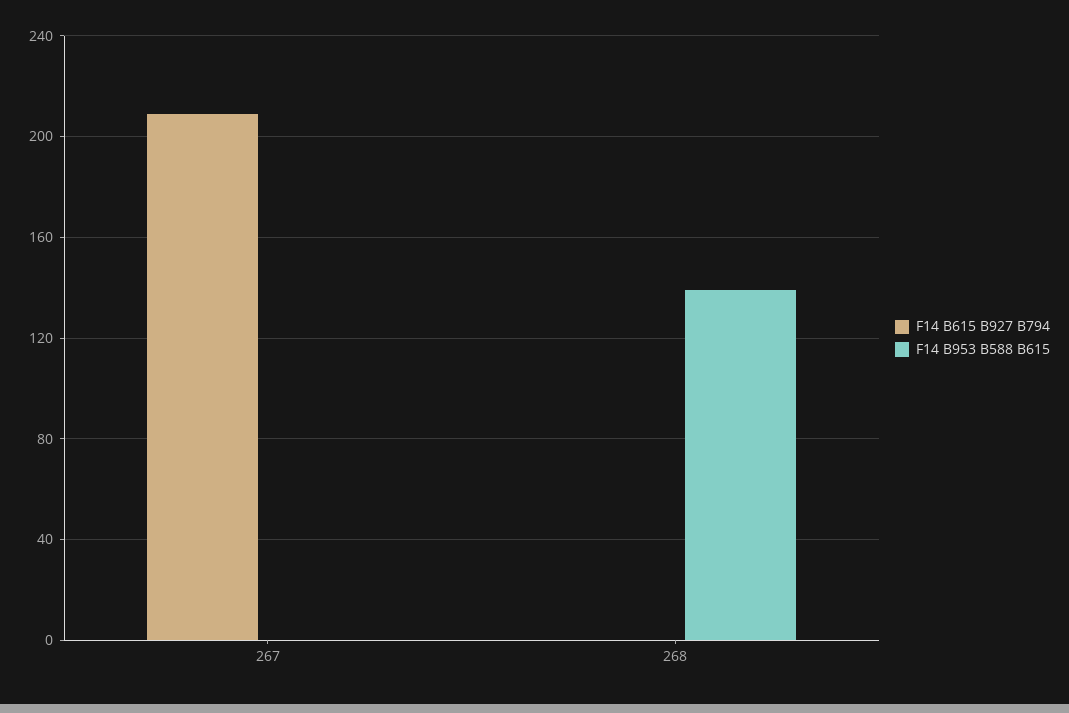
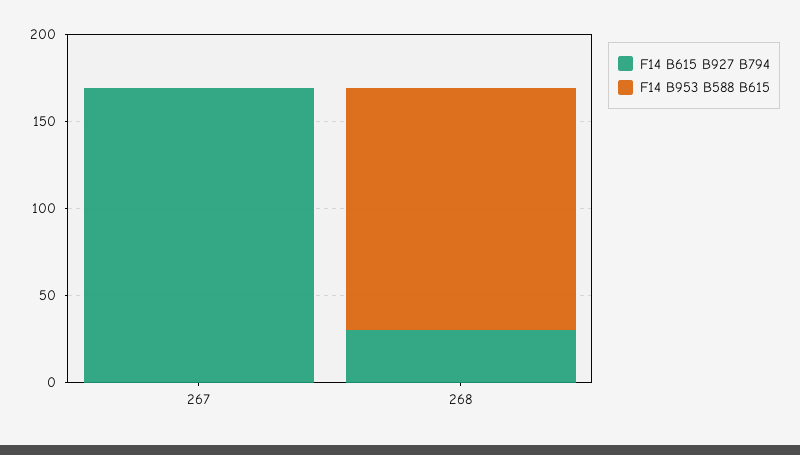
F14 B615 B927 B794, 267: 210 -> 170
F14 B615 B927 B794, 268: 0 -> 30

